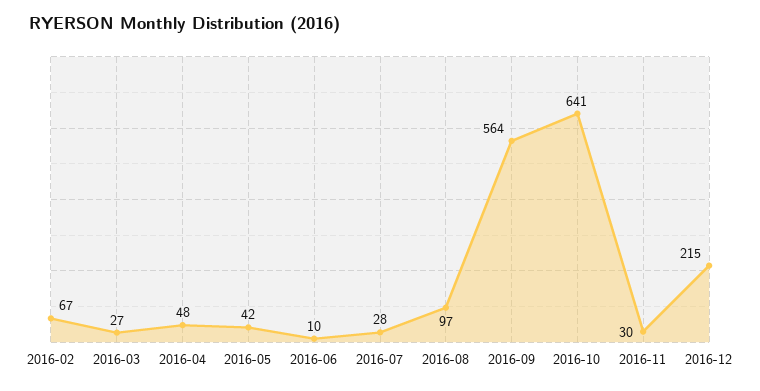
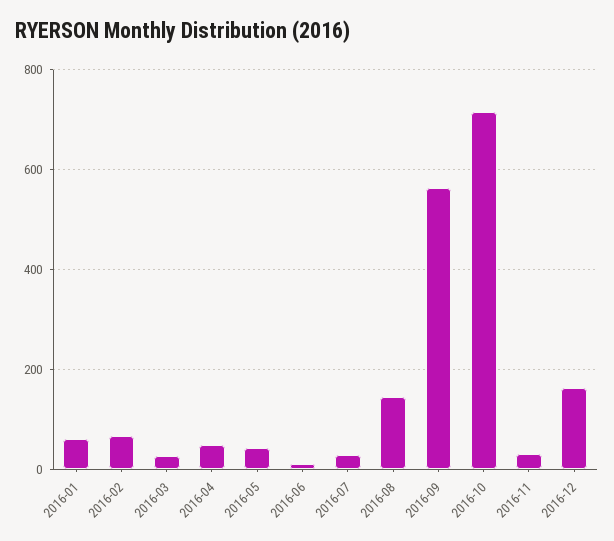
2016-08: 97 -> 140
2016-10: 641 -> 720
2016-12: 215 -> 160
2016-01: none -> 60

